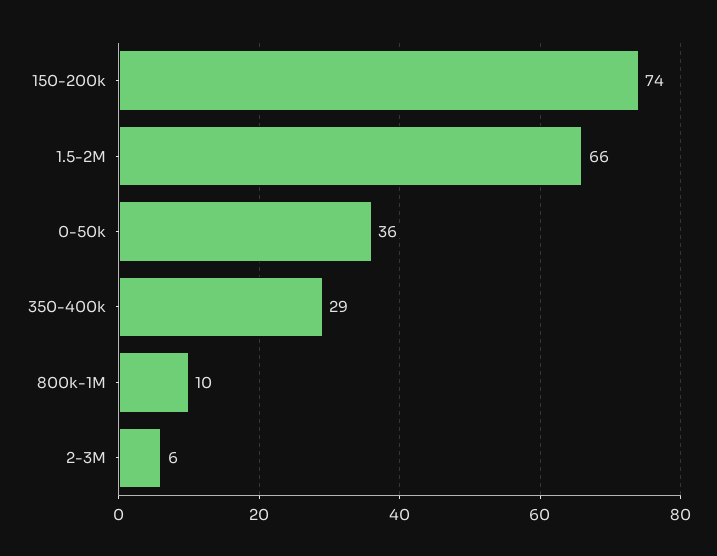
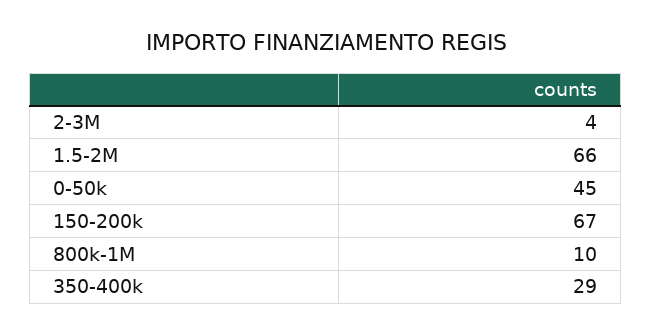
150-200k: 74 -> 67
0-50k: 36 -> 45
2-3M: 6 -> 4

